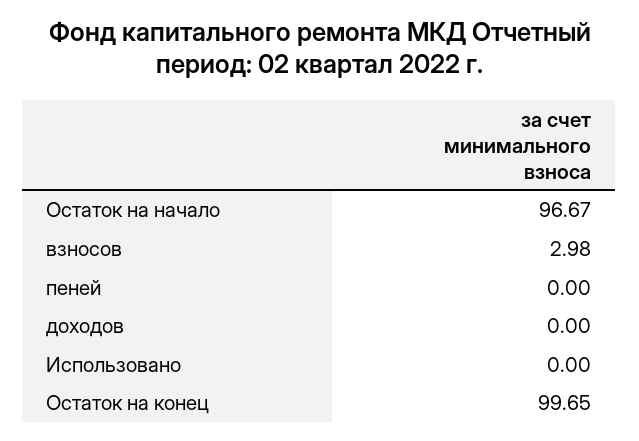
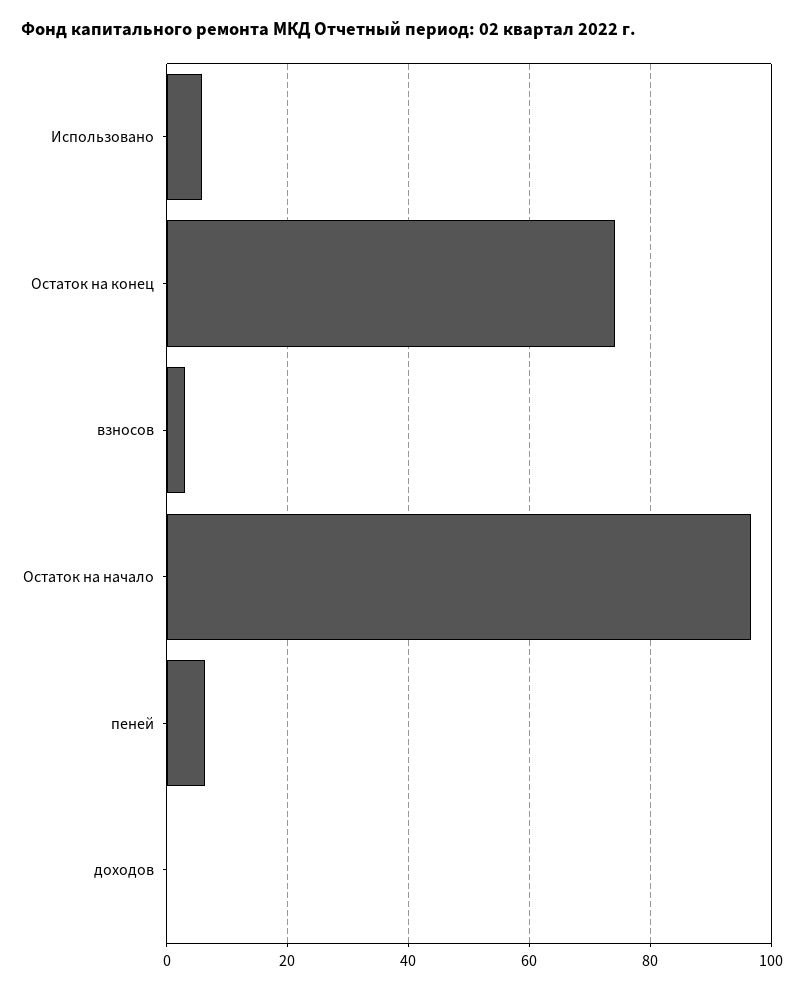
пеней: 0 -> 6
Использовано: 0 -> 6
Остаток на конец: 99.65 -> 74

